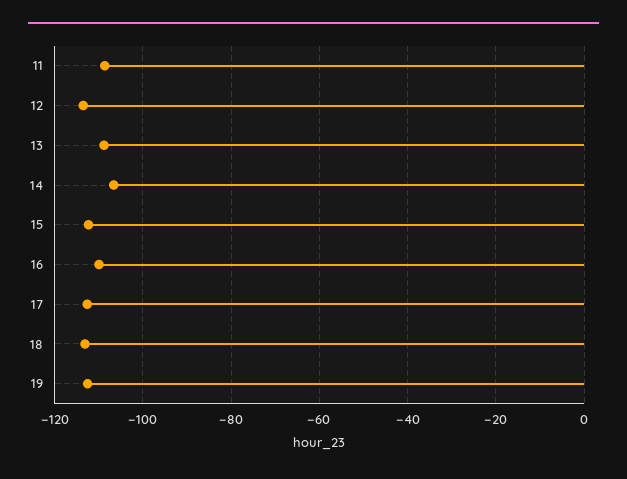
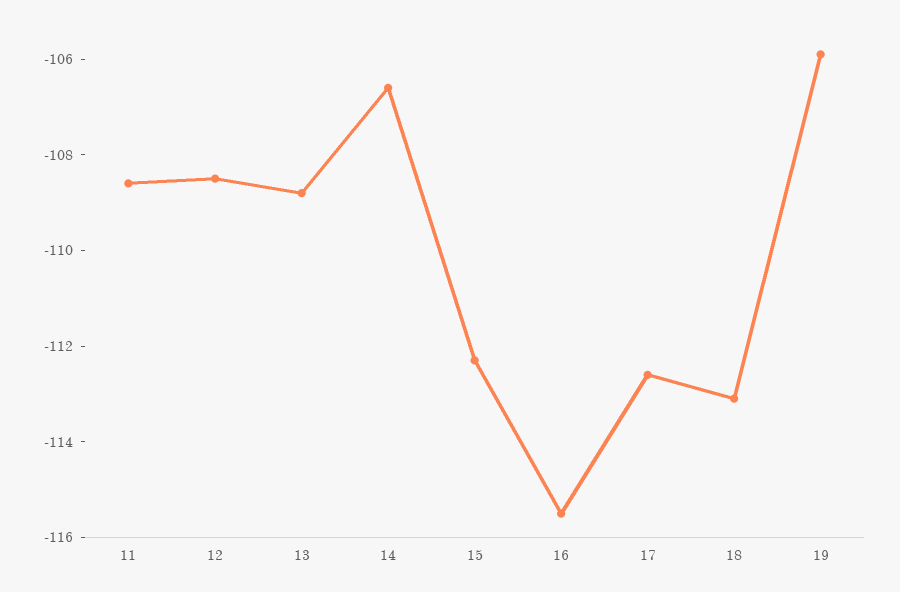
12: -114 -> -108.5
16: -110 -> -115.5
19: -112 -> -106

